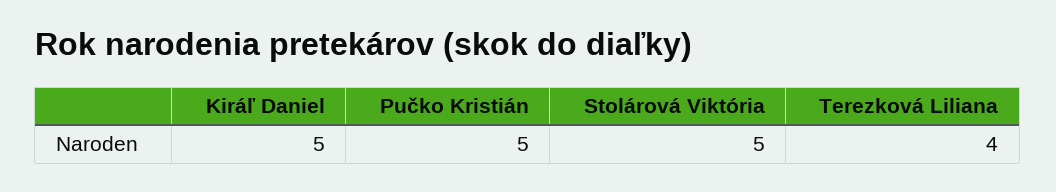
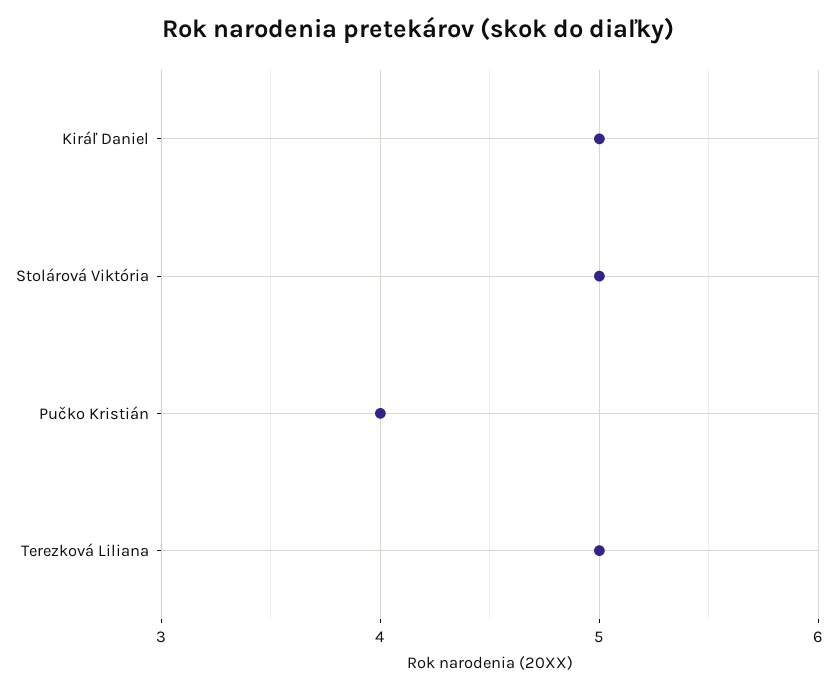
Pučko Kristián: 5 -> 4
Terezková Liliana: 4 -> 5

